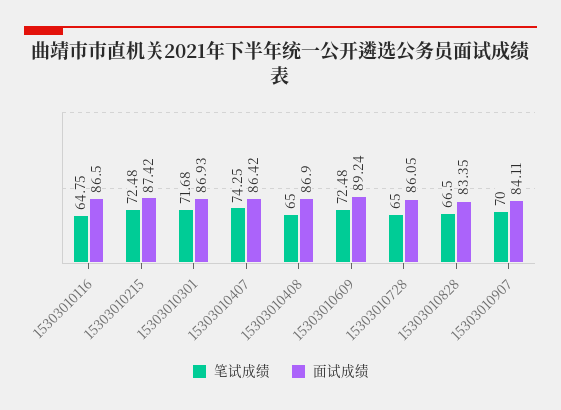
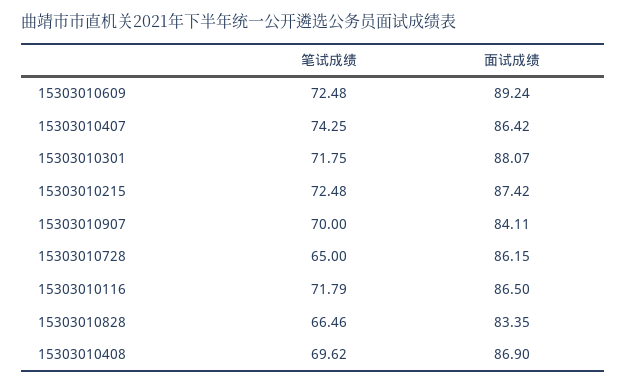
笔试成绩, 15303010116: 64.75 -> 71.79
笔试成绩, 15303010301: 71.68 -> 71.75
面试成绩, 15303010301: 86.93 -> 88.07
笔试成绩, 15303010408: 65 -> 69.62
面试成绩, 15303010728: 86.05 -> 86.15
笔试成绩, 15303010828: 66.5 -> 66.46

